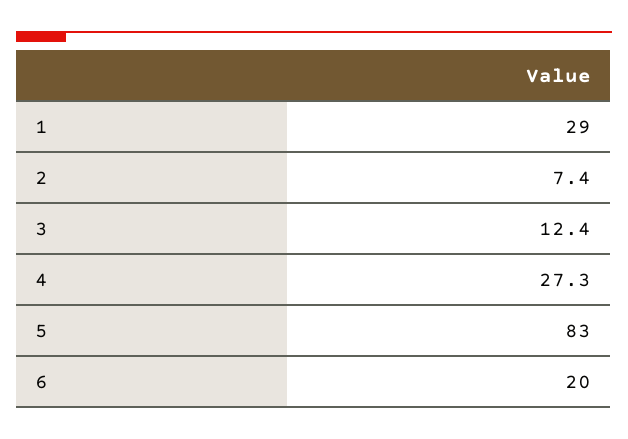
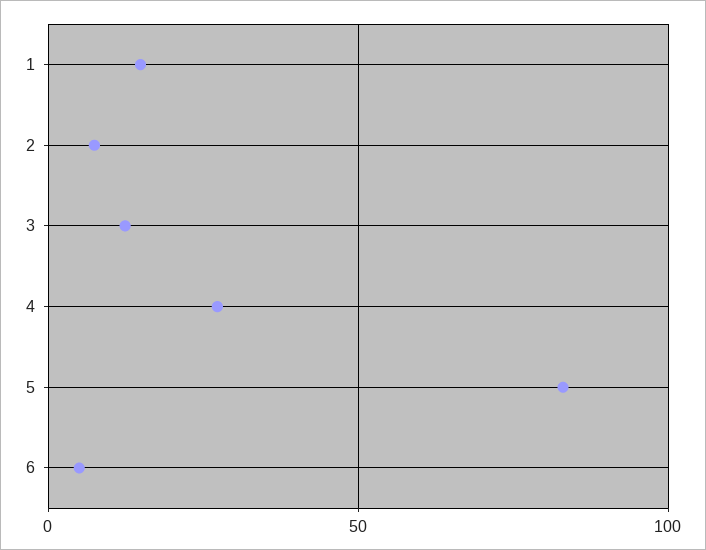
1: 29 -> 15
6: 20 -> 5

